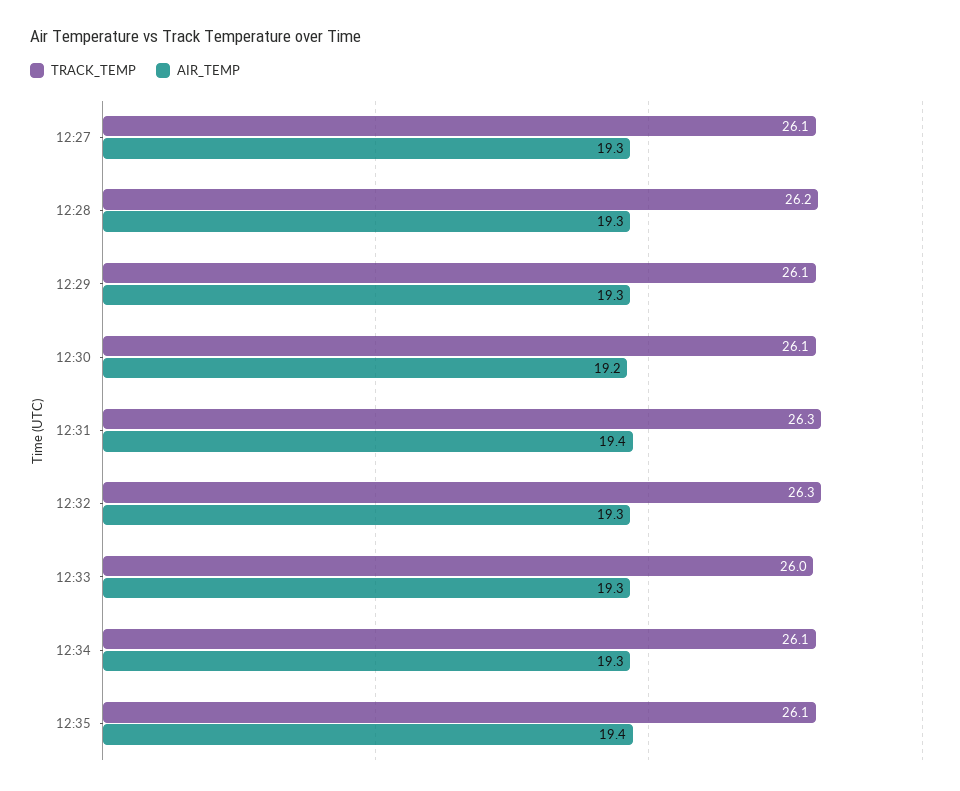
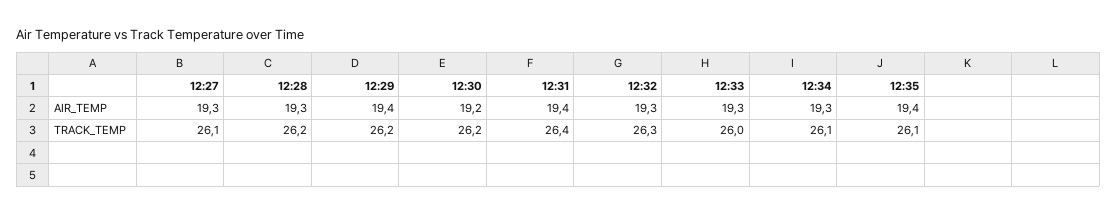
TRACK_TEMP, 12:29: 26.1 -> 26.2
AIR_TEMP, 12:29: 19.3 -> 19.4
TRACK_TEMP, 12:30: 26.1 -> 26.2
TRACK_TEMP, 12:31: 26.3 -> 26.4

